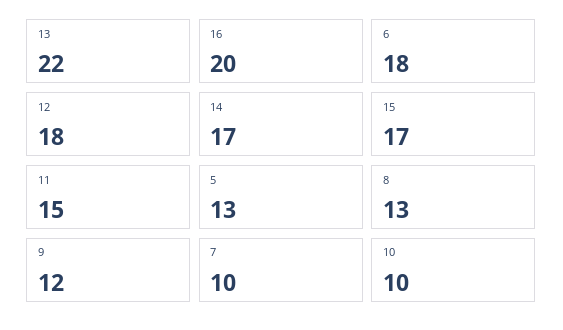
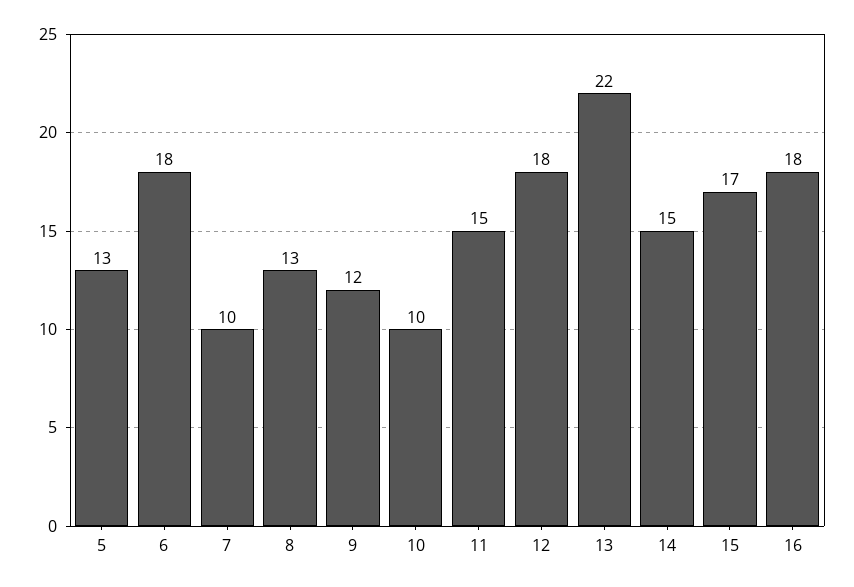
16: 20 -> 18
14: 17 -> 15

